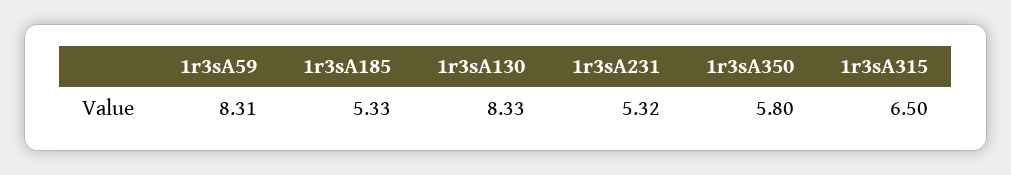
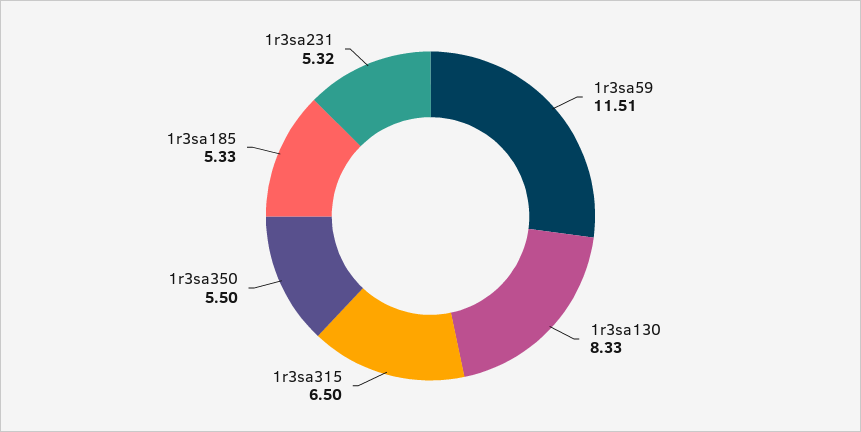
1r3sA59: 8.31 -> 11.51
1r3sA350: 5.8 -> 5.5

